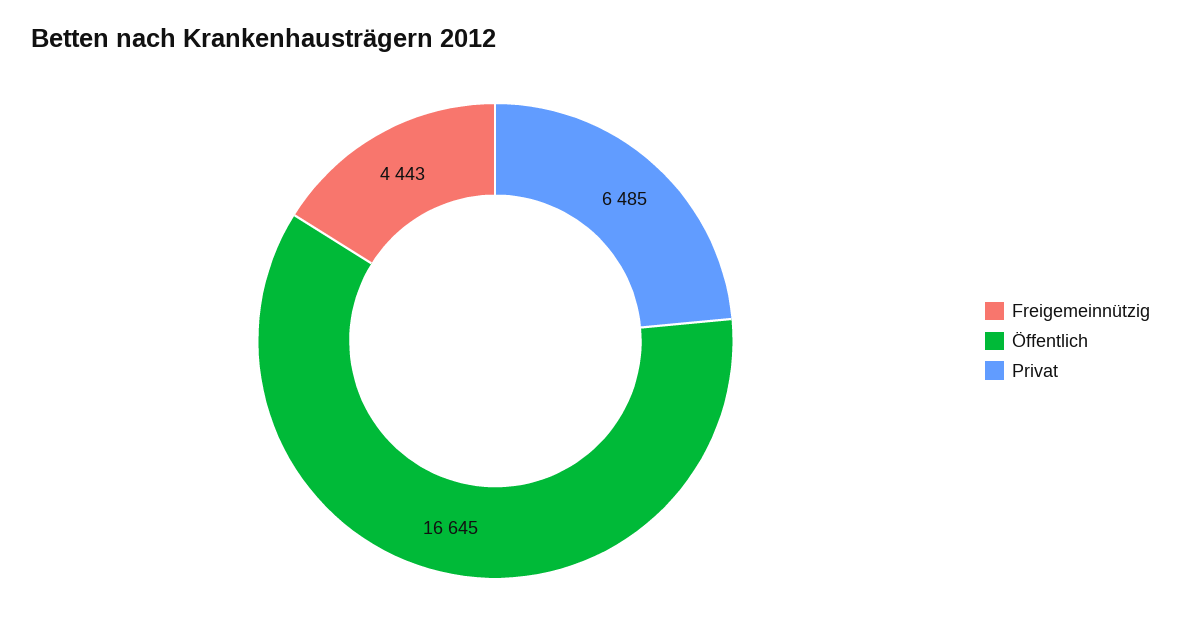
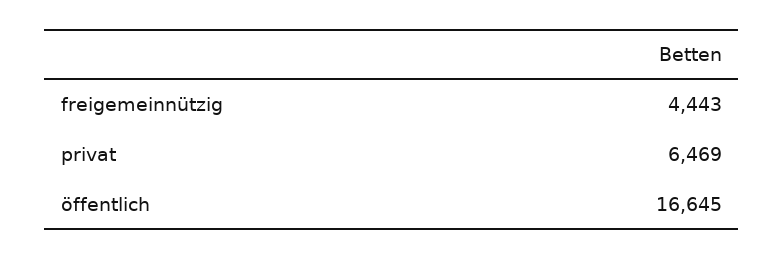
Privat: 6485 -> 6469

